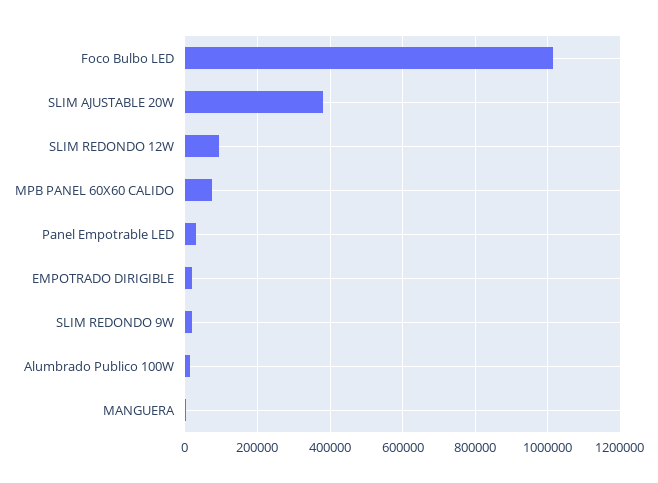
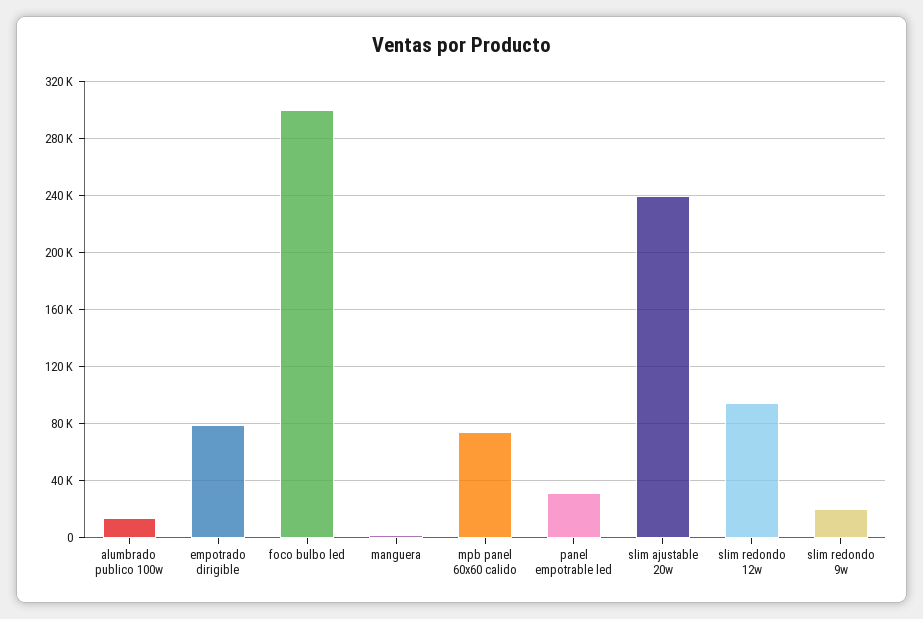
Foco Bulbo LED: 1020000 -> 300000
SLIM AJUSTABLE 20W: 380000 -> 240000
EMPOTRADO DIRIGIBLE: 20000 -> 80000

